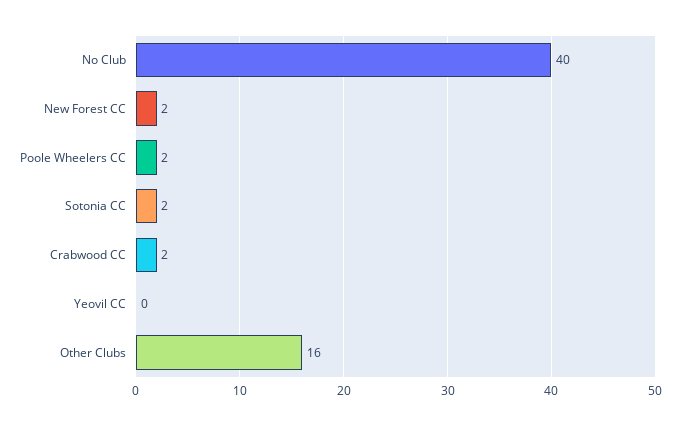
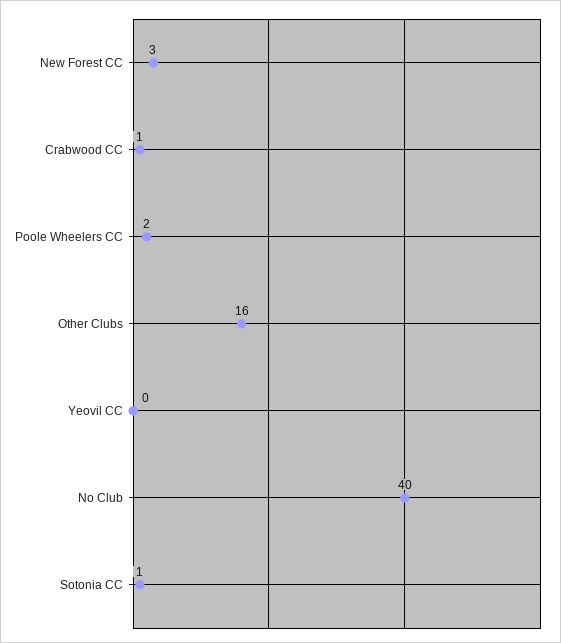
New Forest CC: 2 -> 3
Sotonia CC: 2 -> 1
Crabwood CC: 2 -> 1

